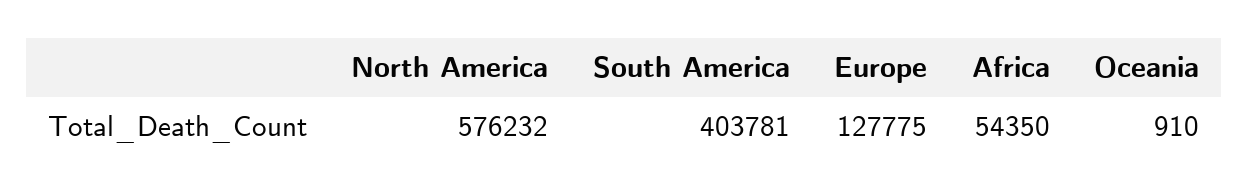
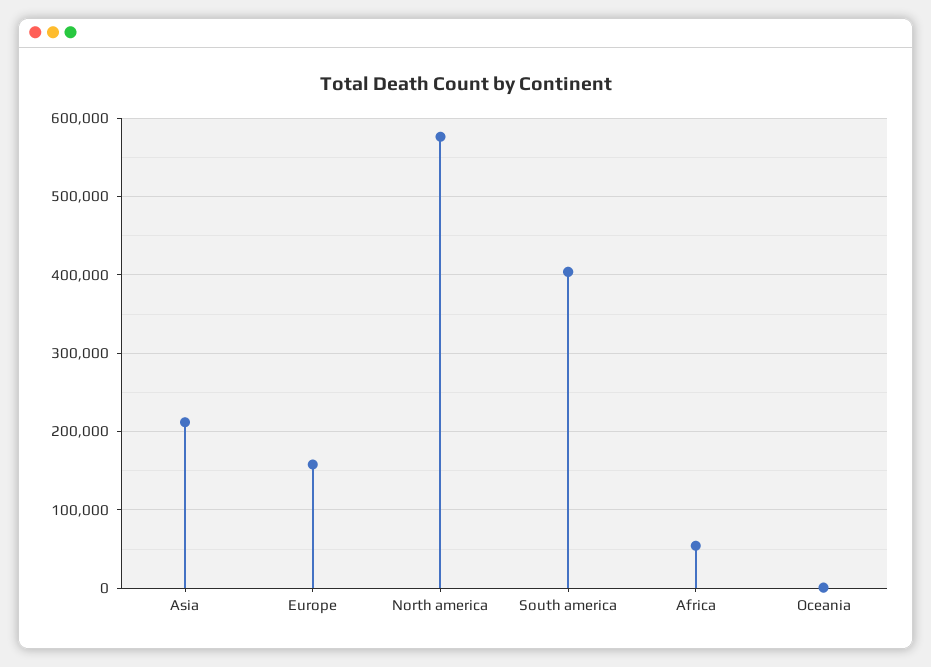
Europe: 127775 -> 160000
Asia: none -> 210000

